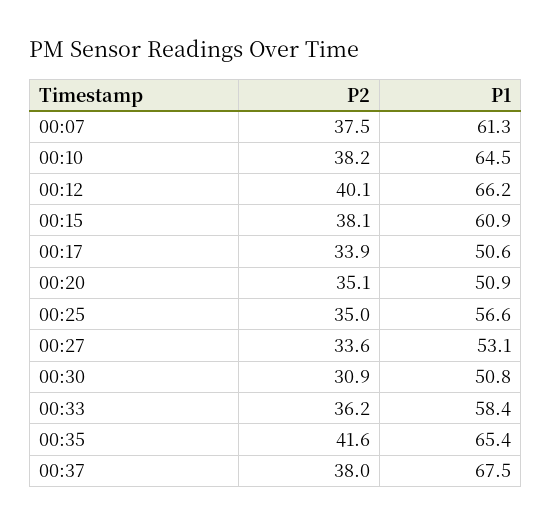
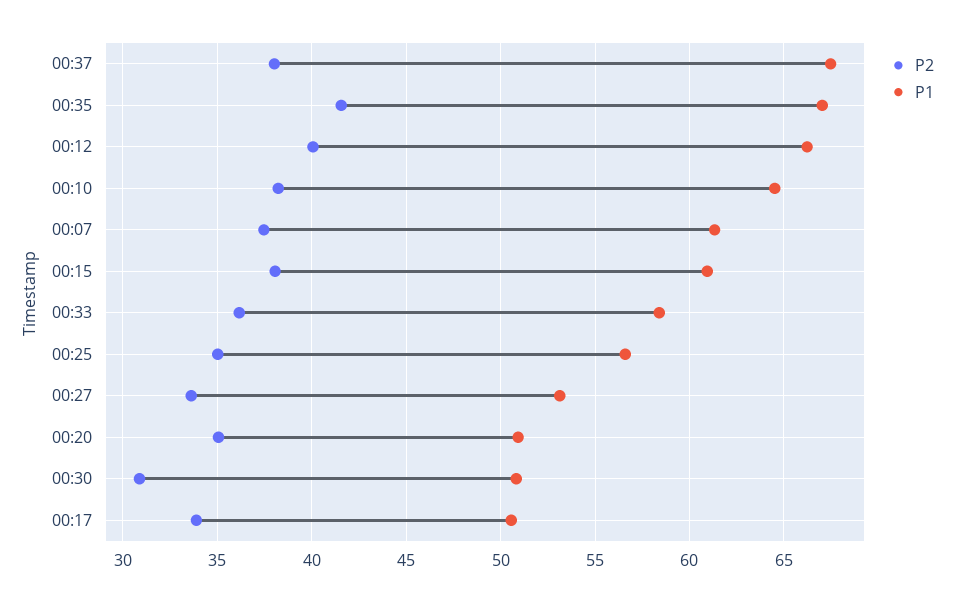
P1, 00:35: 65.4 -> 67

